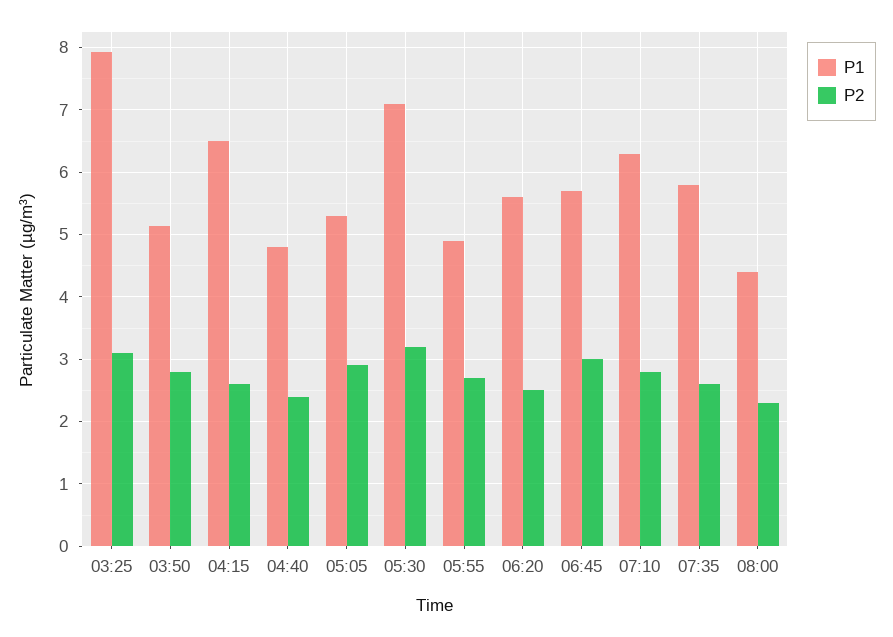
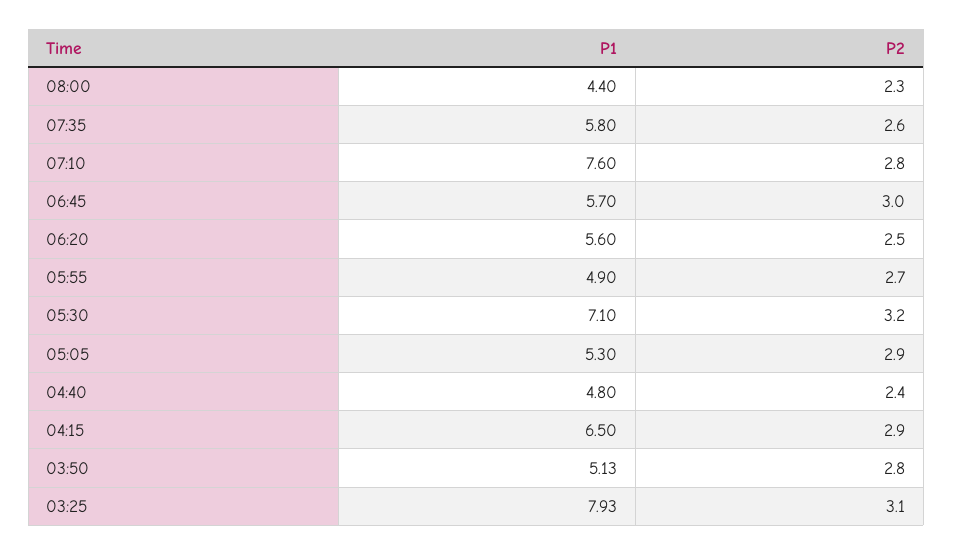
P2, 04:15: 2.6 -> 2.9
P1, 07:10: 6.3 -> 7.6

